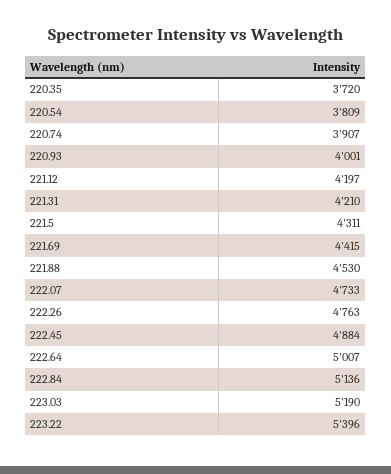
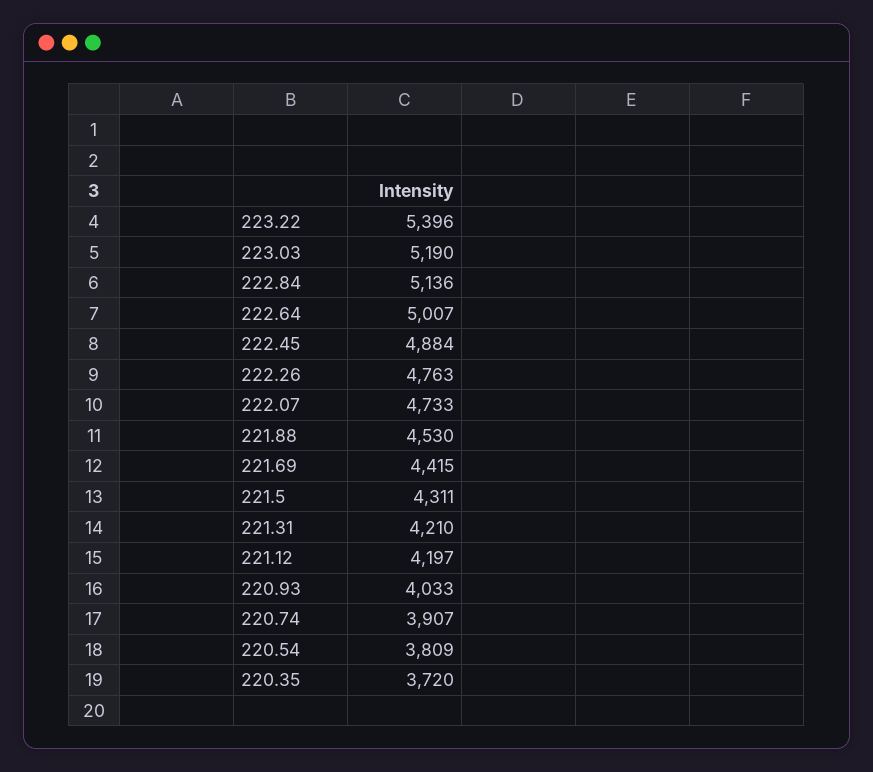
220.93: 4001 -> 4033

